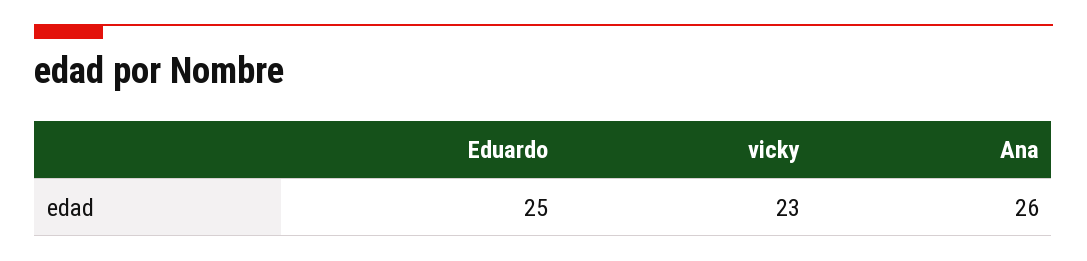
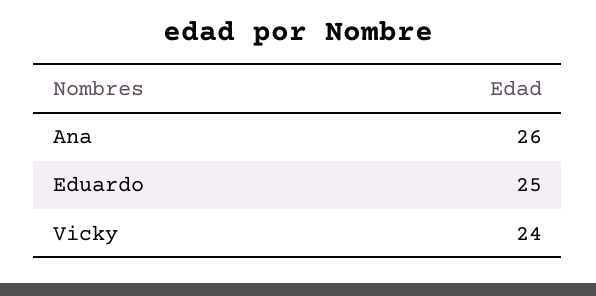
vicky: 23 -> 24

